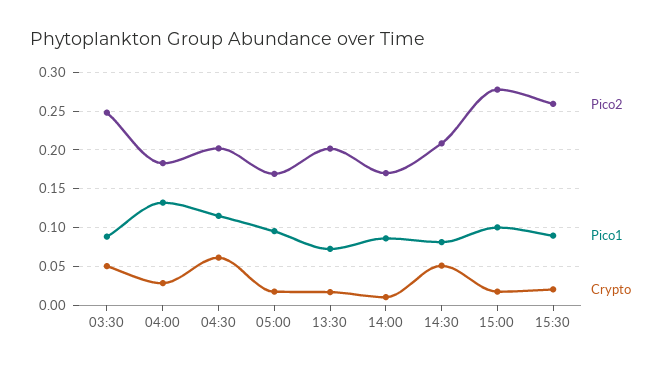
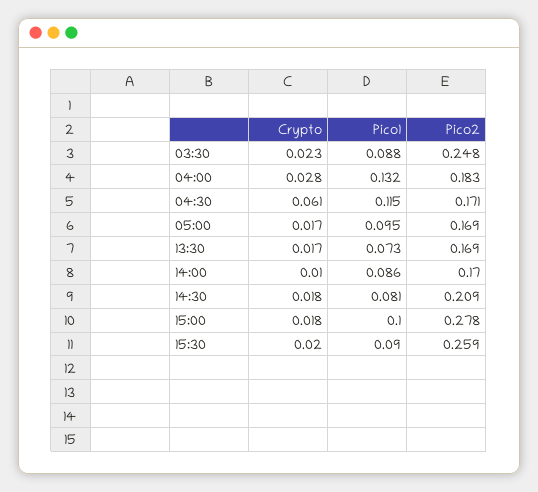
Crypto, 03:30: 0.05 -> 0.023
Pico2, 04:30: 0.2 -> 0.171
Pico2, 13:30: 0.2 -> 0.169
Crypto, 14:30: 0.05 -> 0.018

